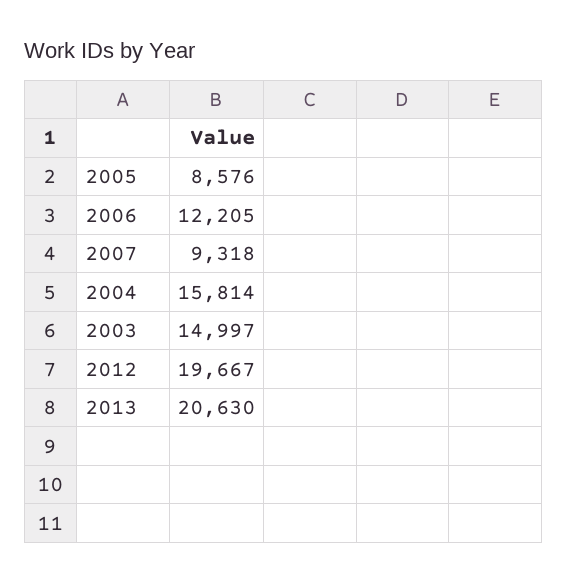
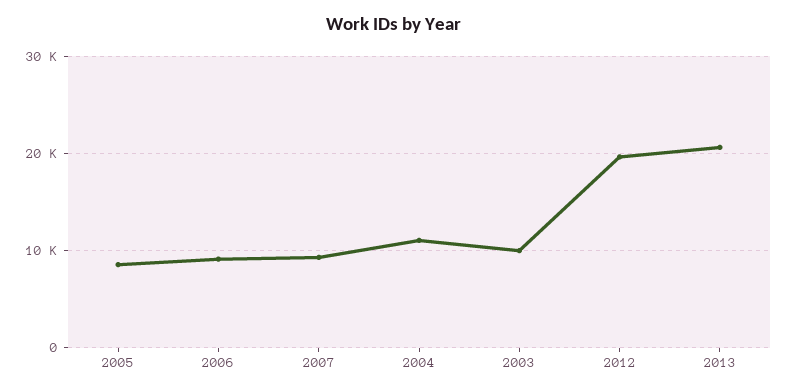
2006: 12205 -> 9000
2004: 15814 -> 11000
2003: 14997 -> 10000

